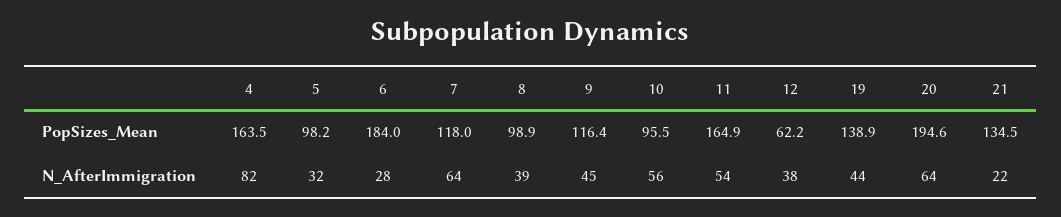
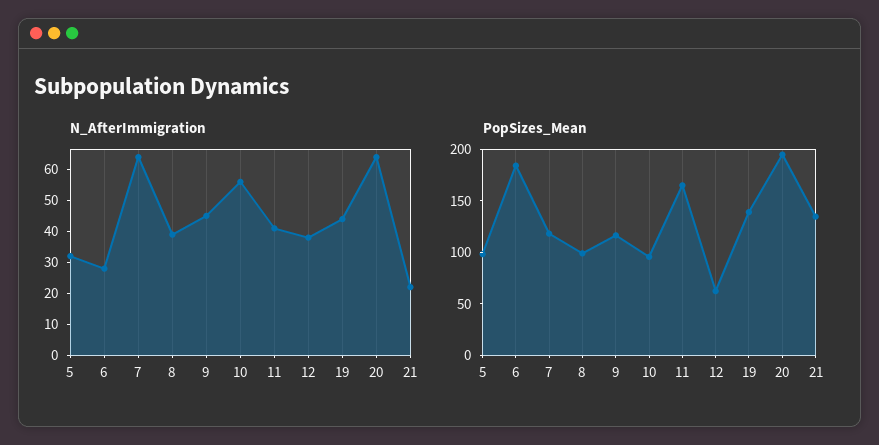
PopSizes_Mean, 4: 163.5 -> none
N_AfterImmigration, 4: 82 -> none
N_AfterImmigration, 11: 54 -> 40

